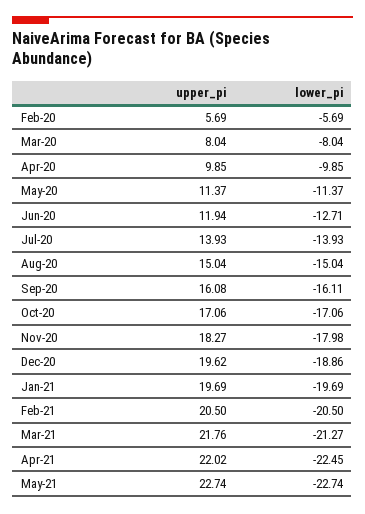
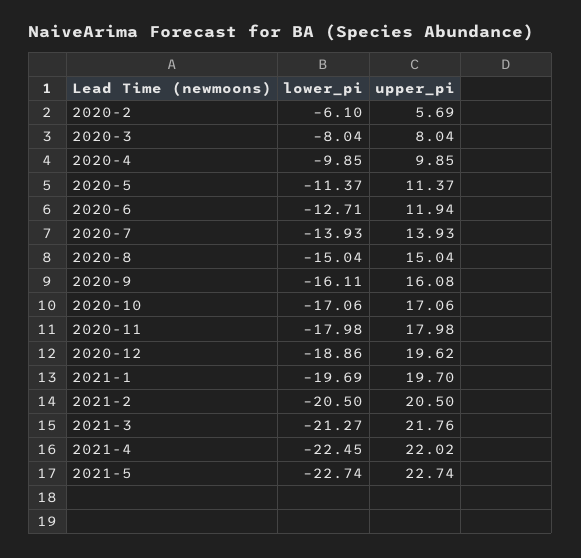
lower_pi, Feb-20: -5.69 -> -6.1
upper_pi, Nov-20: 18.27 -> 17.98
upper_pi, Jan-21: 19.69 -> 19.7

